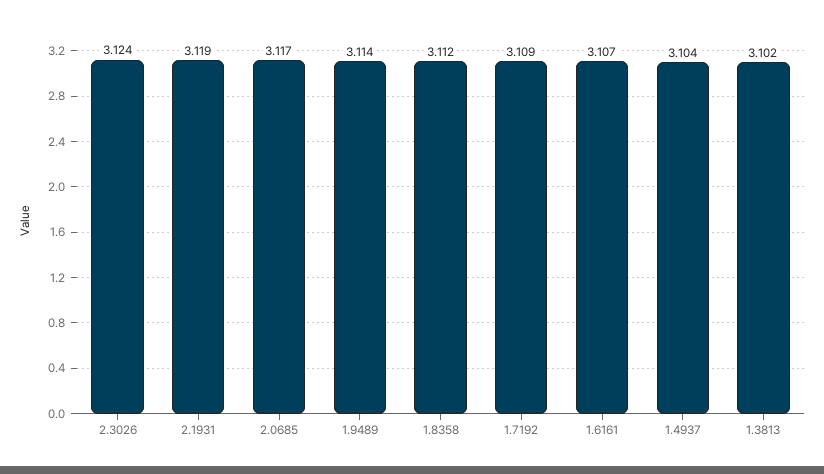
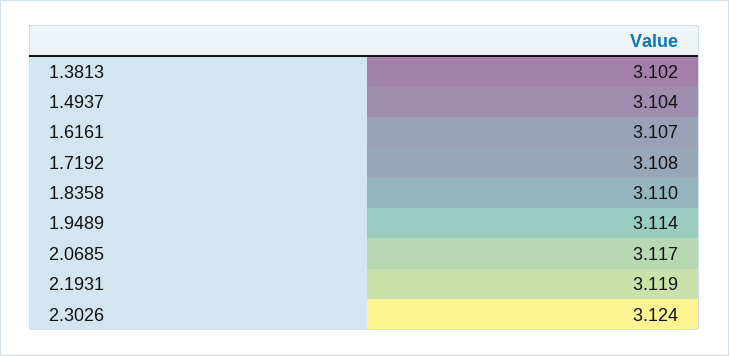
1.8358: 3.112 -> 3.11
1.7192: 3.109 -> 3.108

